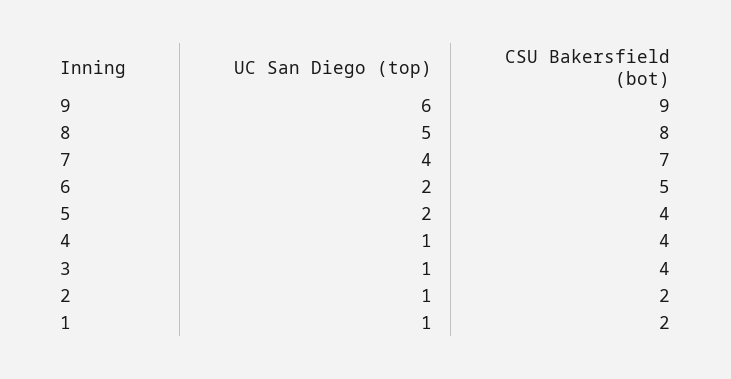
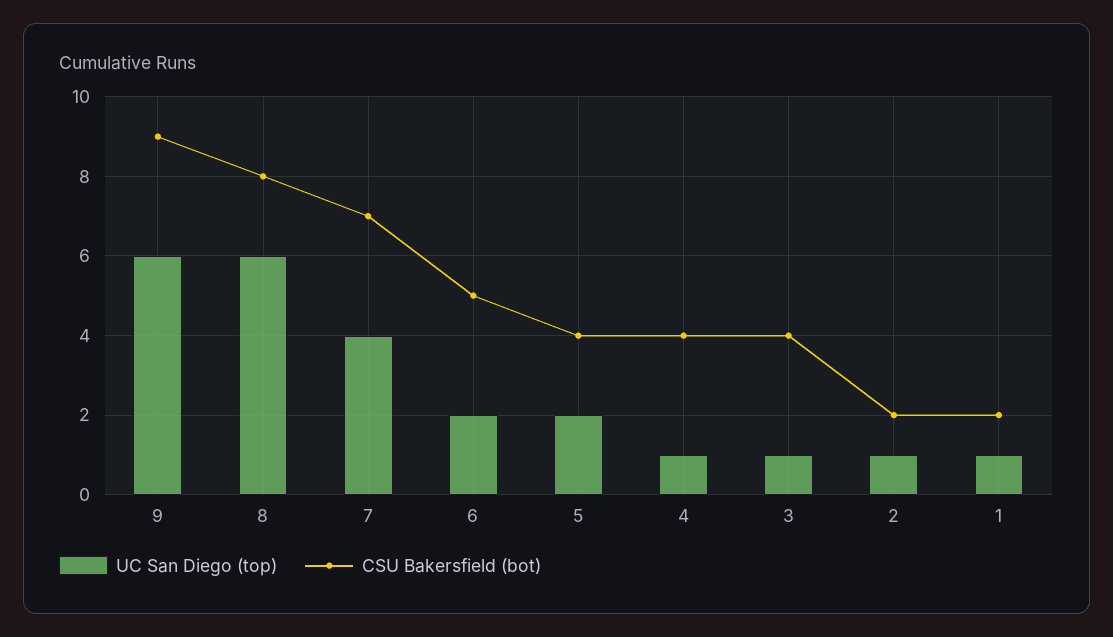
UC San Diego (top), 8: 5 -> 6

